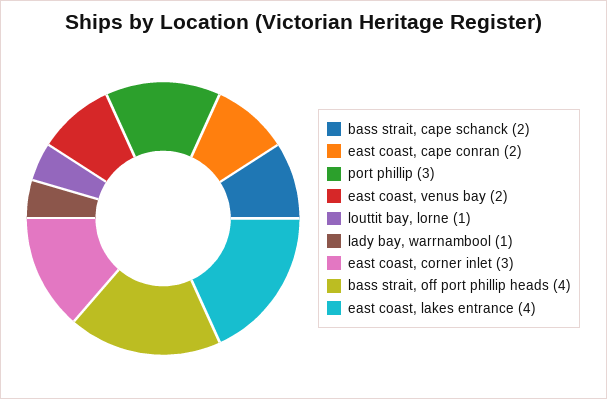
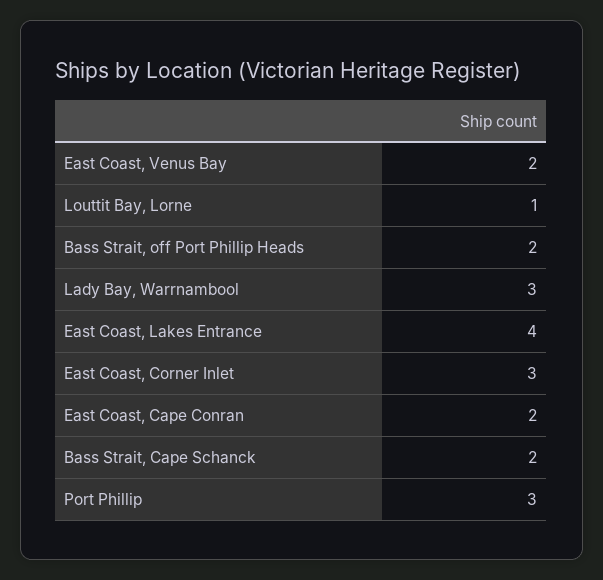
lady bay, warrnambool: 1 -> 3
bass strait, off port phillip heads: 4 -> 2

